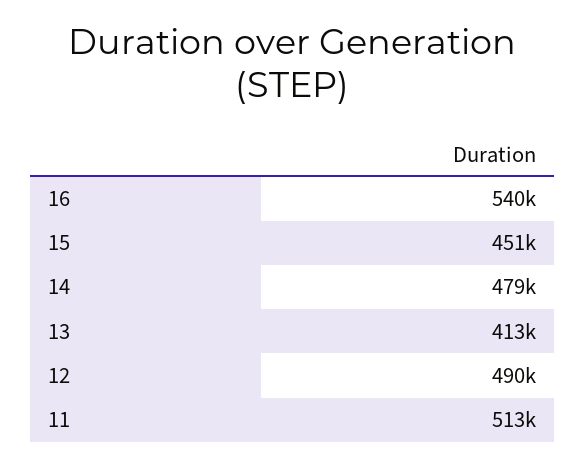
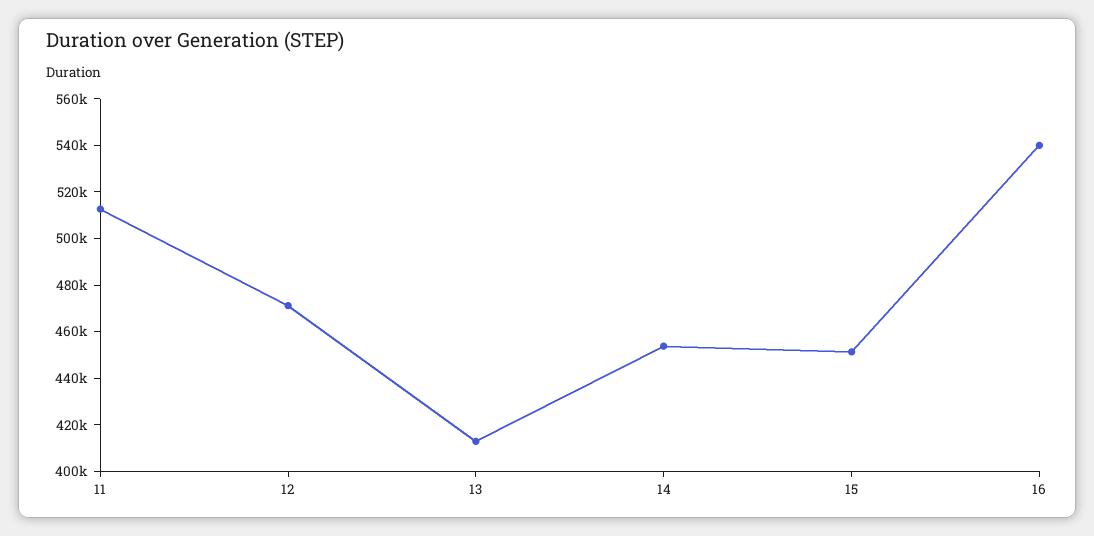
14: 479000 -> 455000
12: 490000 -> 470000

